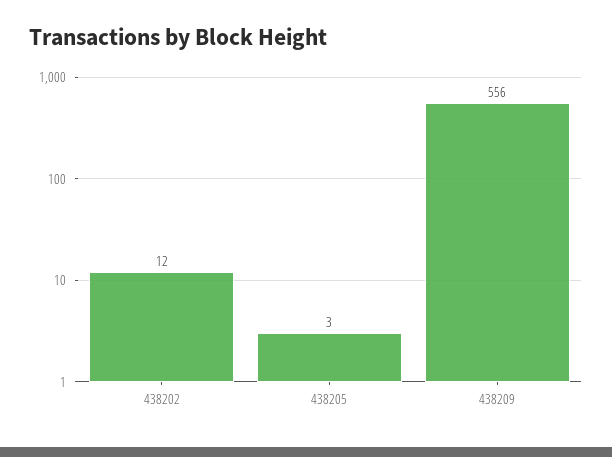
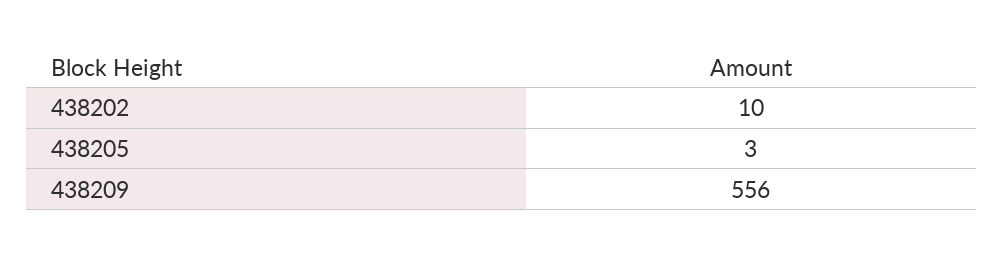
438202: 12 -> 10

